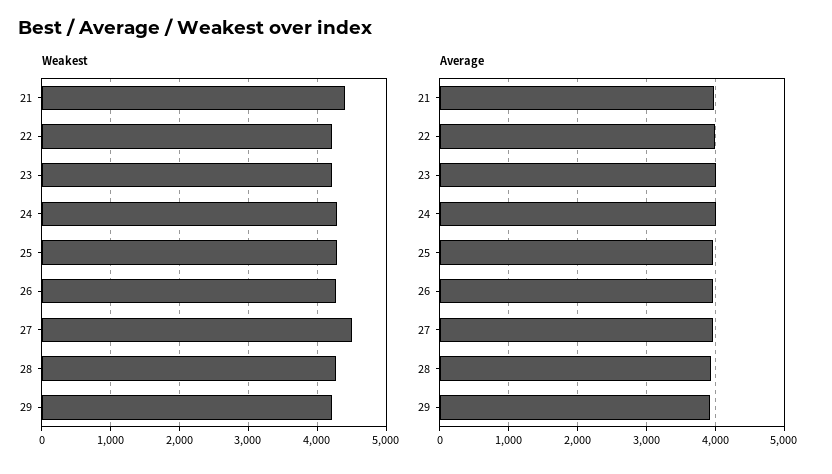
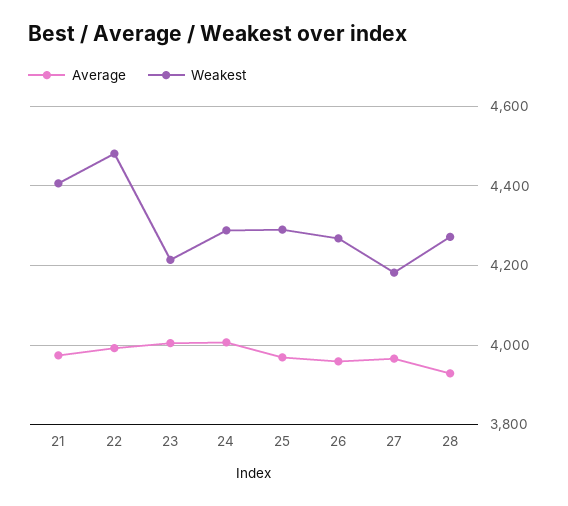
Weakest, 22: 4200 -> 4480
Weakest, 27: 4500 -> 4180
Weakest, 29: 4200 -> none
Average, 29: 3900 -> none

